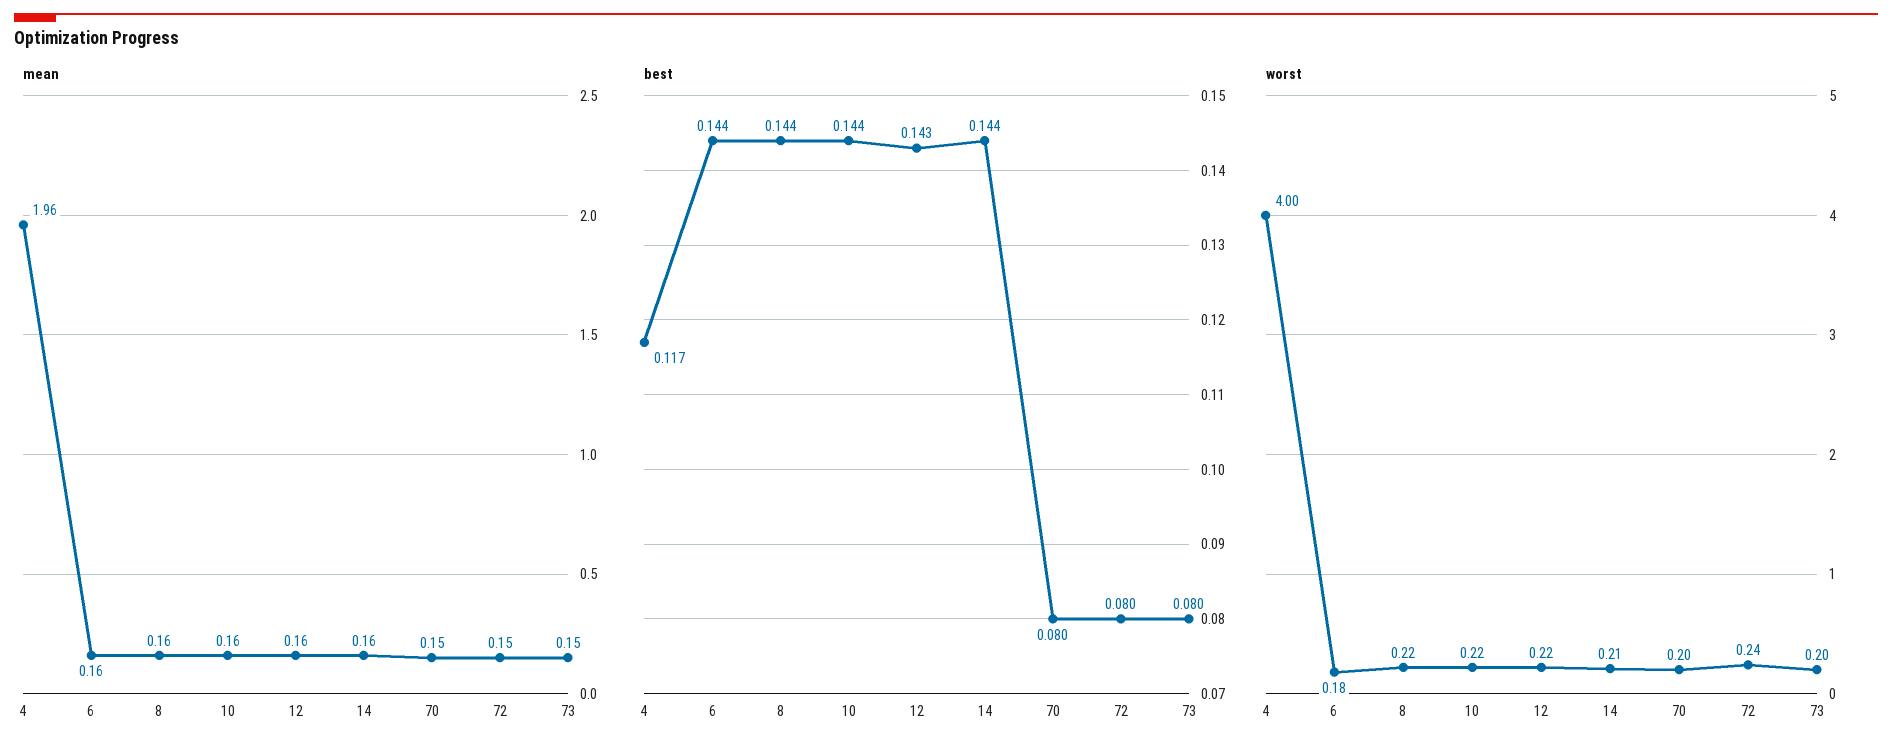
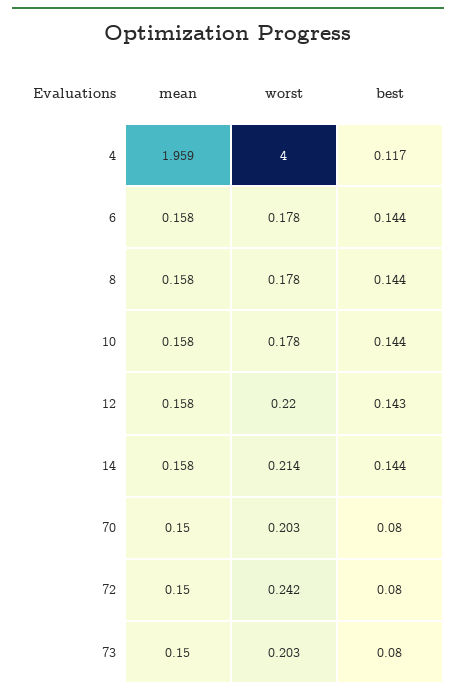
worst, 8: 0.22 -> 0.178
worst, 10: 0.22 -> 0.178

